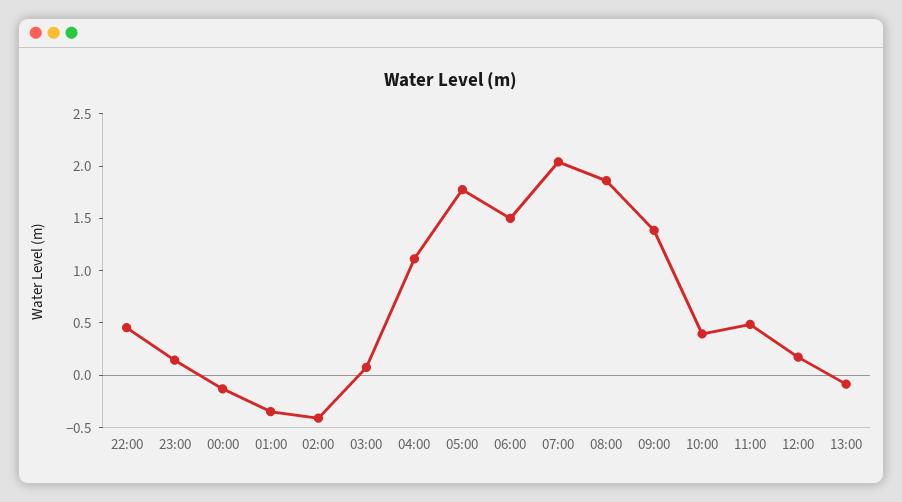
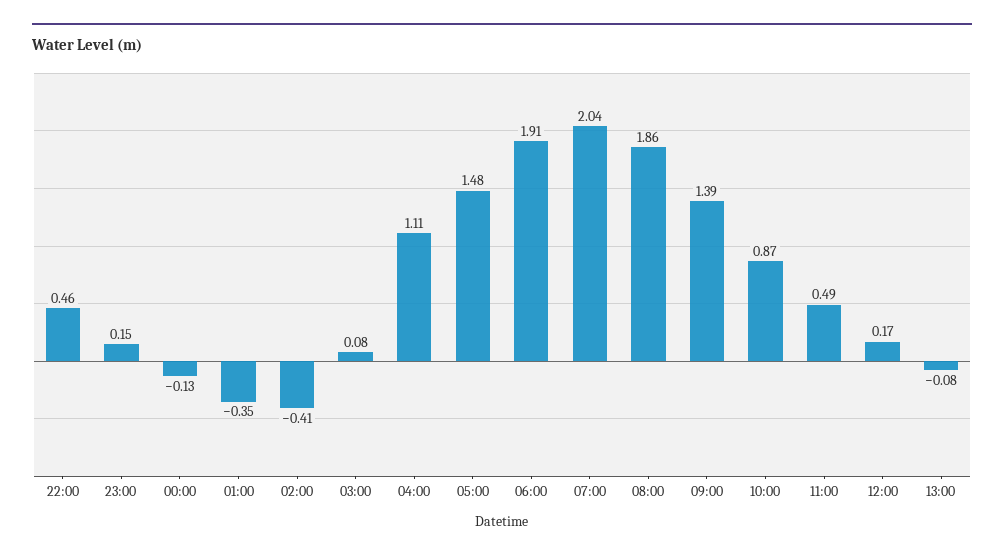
05:00: 1.8 -> 1.48
06:00: 1.5 -> 1.91
10:00: 0.4 -> 0.87

